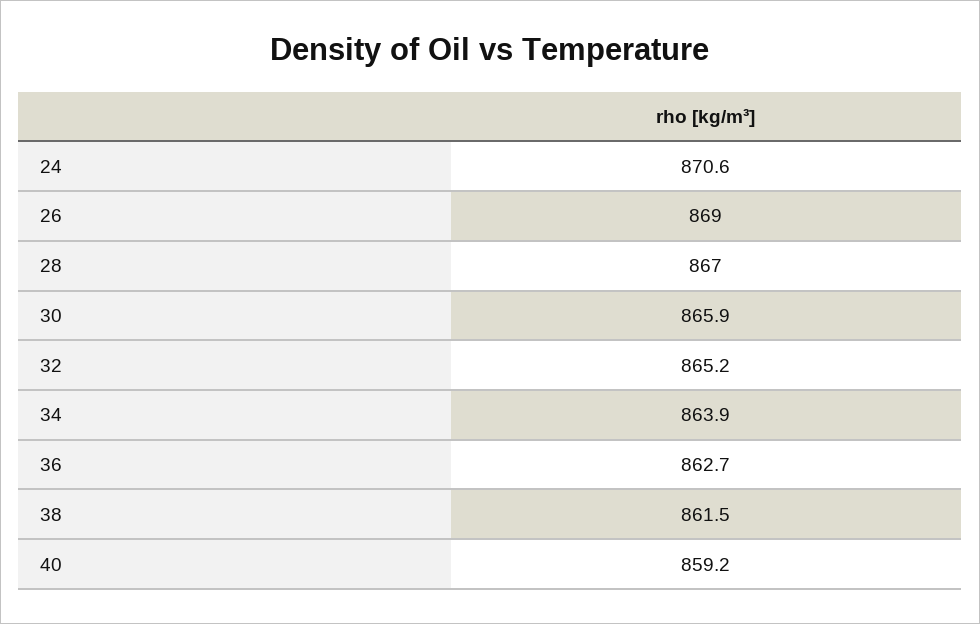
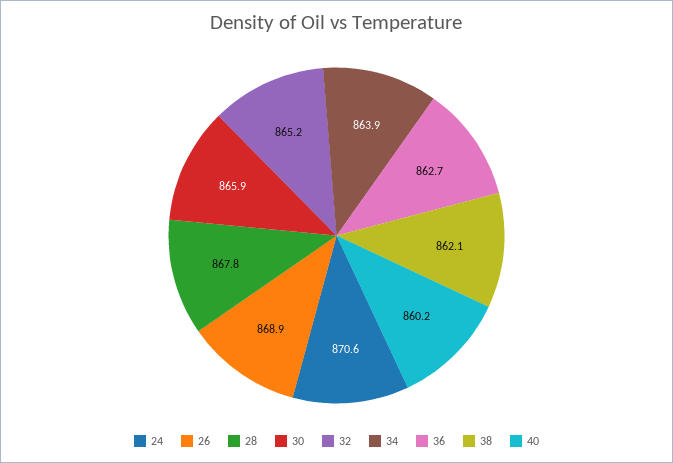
26: 869 -> 868.9
28: 867 -> 867.8
38: 861.5 -> 862.1
40: 859.2 -> 860.2

